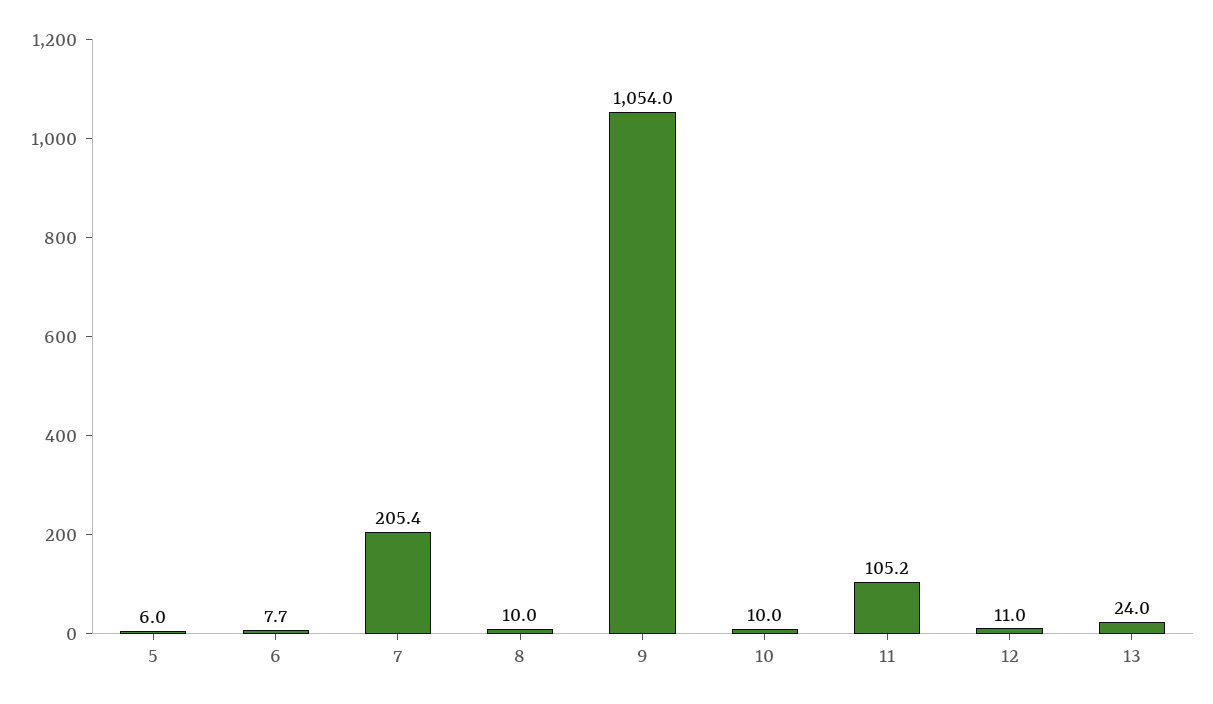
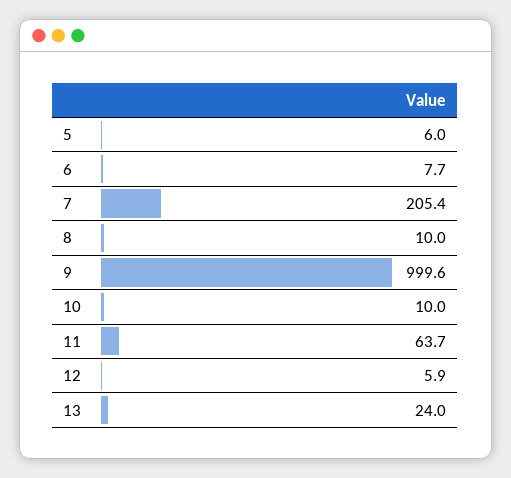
9: 1054 -> 999.6
11: 105.2 -> 63.7
12: 11 -> 5.9

